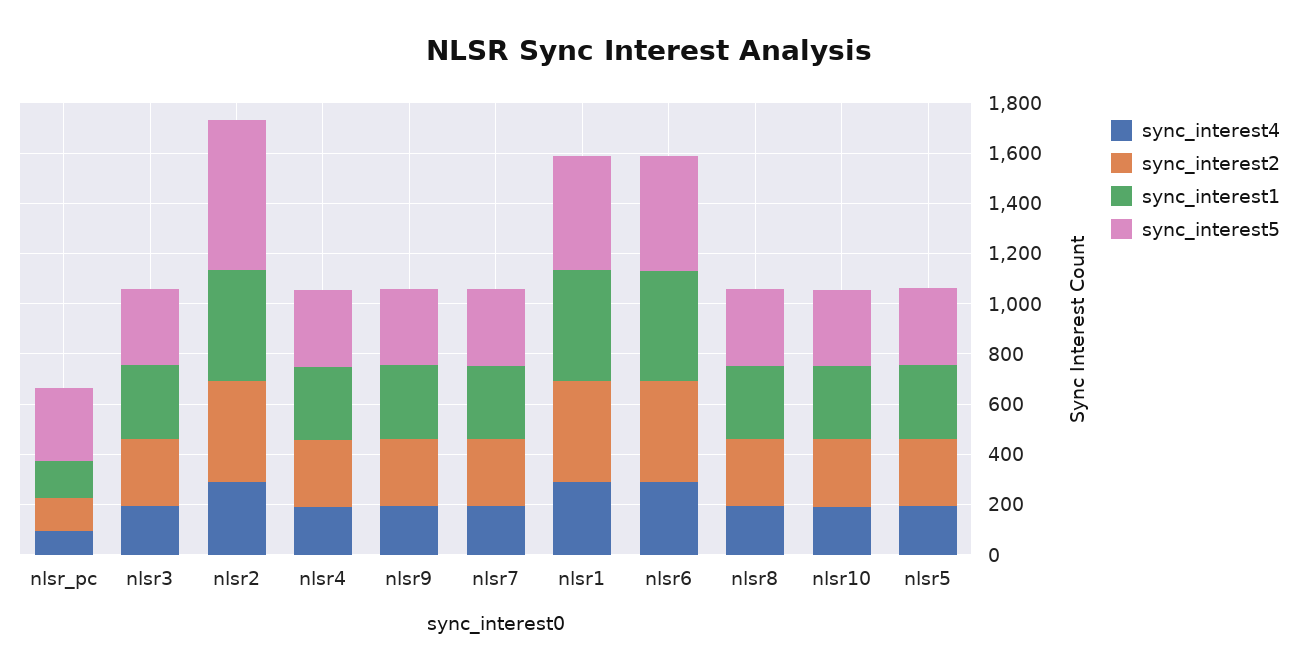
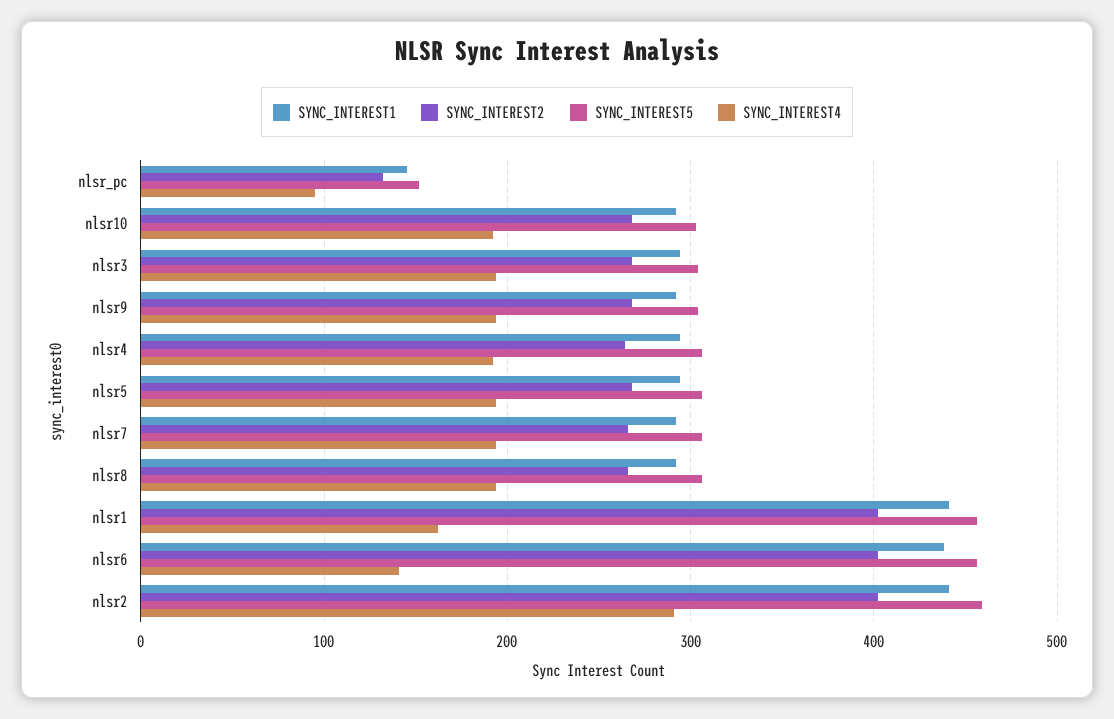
sync_interest5, nlsr_pc: 300 -> 150
sync_interest5, nlsr2: 600 -> 460
sync_interest4, nlsr1: 300 -> 160
sync_interest4, nlsr6: 300 -> 140

